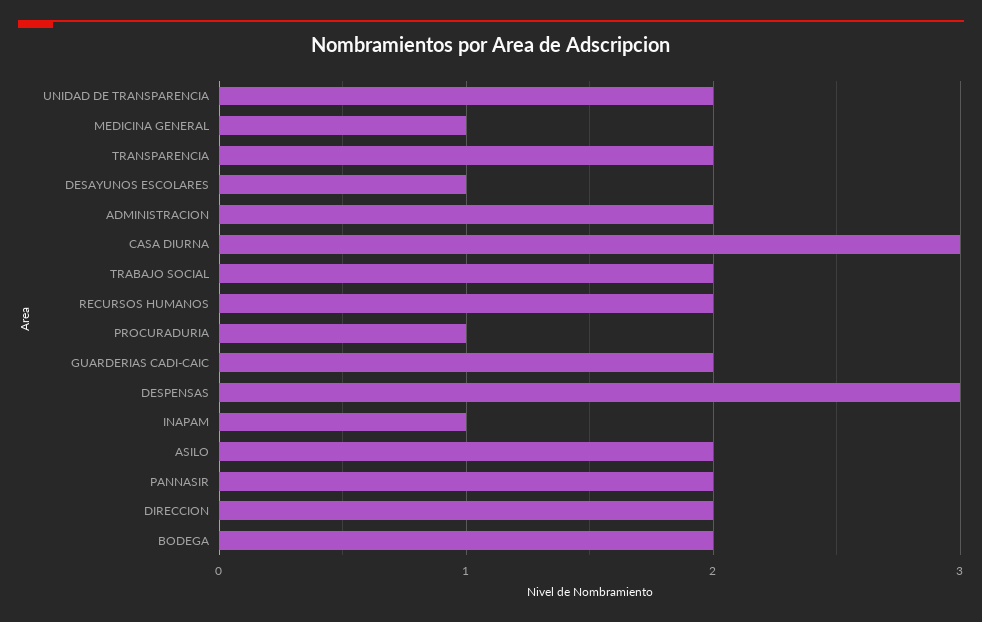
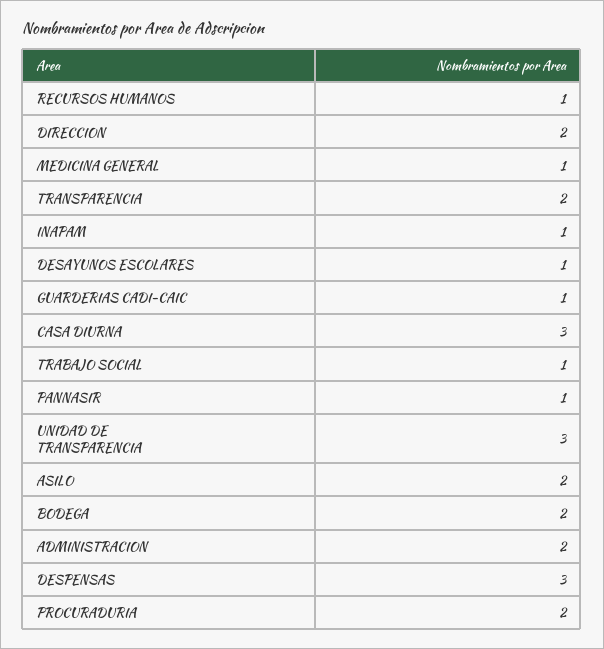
UNIDAD DE TRANSPARENCIA: 2 -> 3
TRABAJO SOCIAL: 2 -> 1
RECURSOS HUMANOS: 2 -> 1
PROCURADURIA: 1 -> 2
GUARDERIAS CADI-CAIC: 2 -> 1
PANNASIR: 2 -> 1

